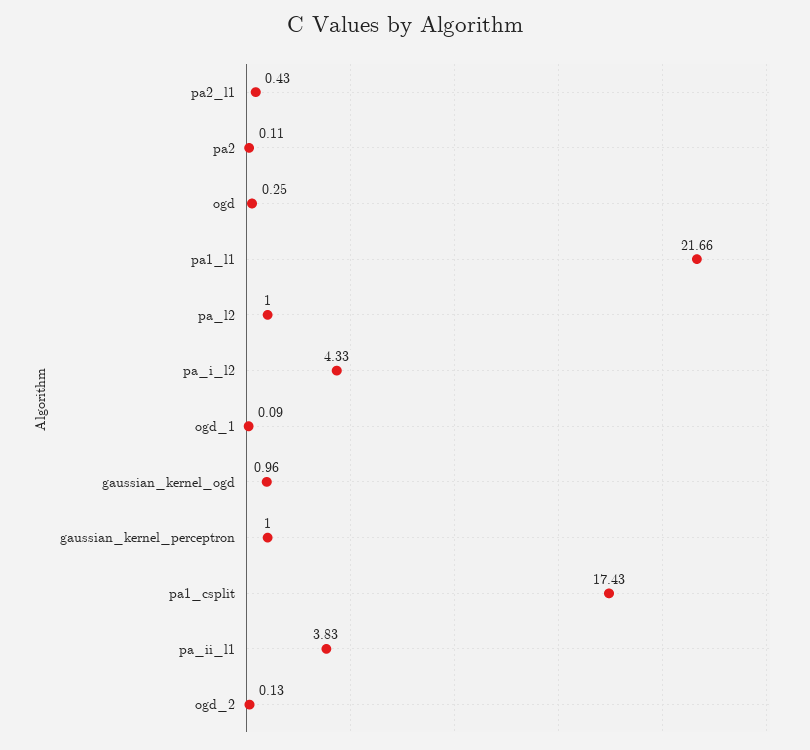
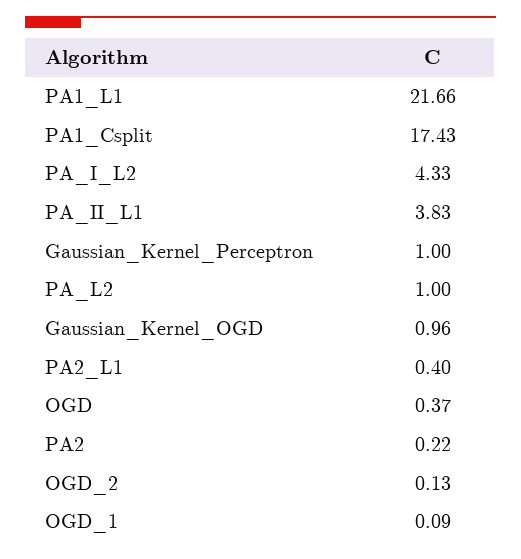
pa2_l1: 0.43 -> 0.4
pa2: 0.11 -> 0.22
ogd: 0.25 -> 0.37

